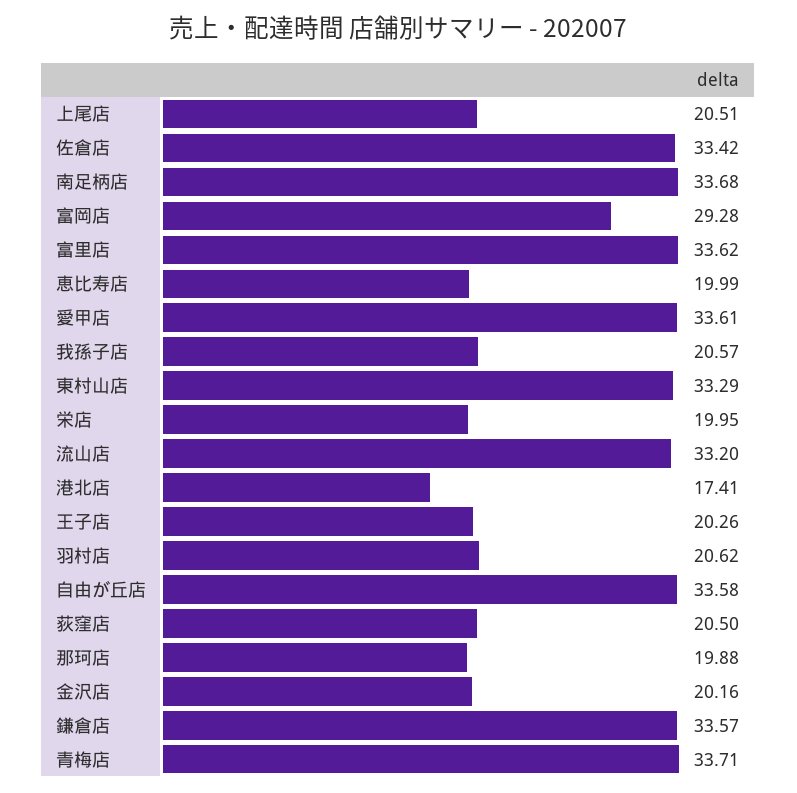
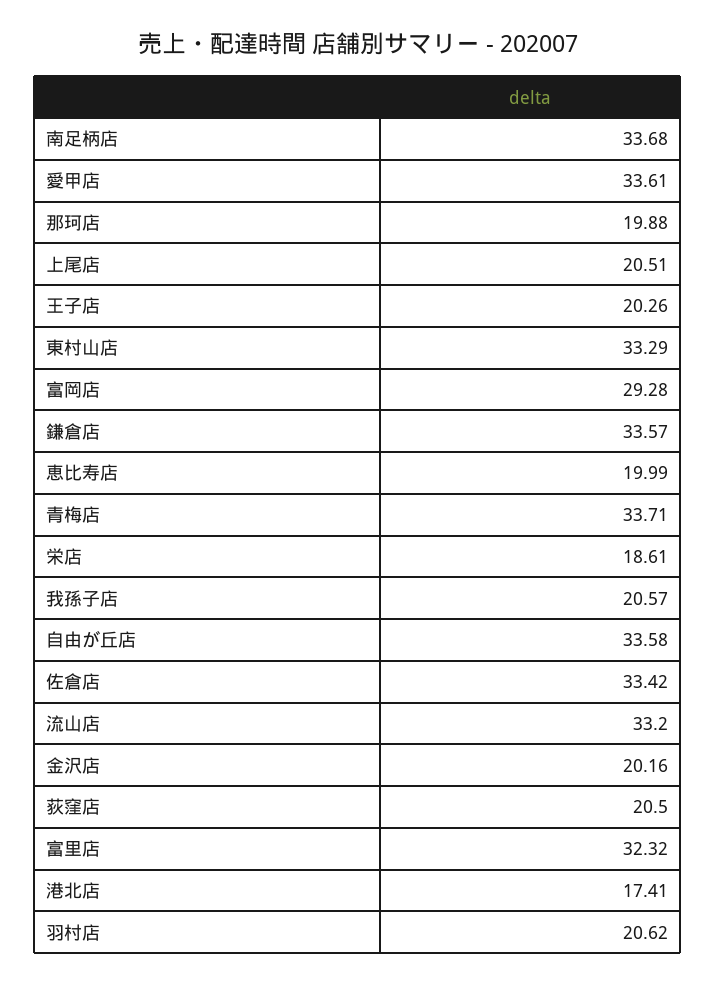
富里店: 33.62 -> 32.32
栄店: 19.95 -> 18.61

